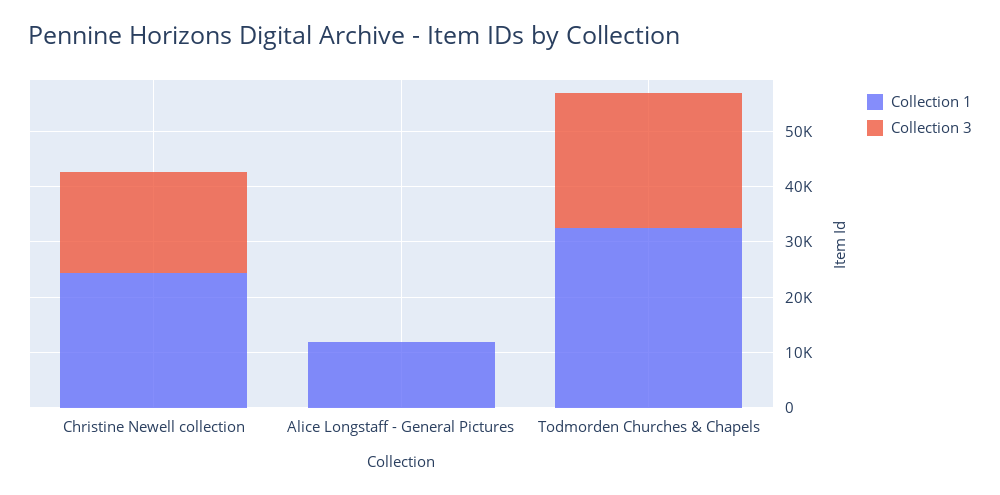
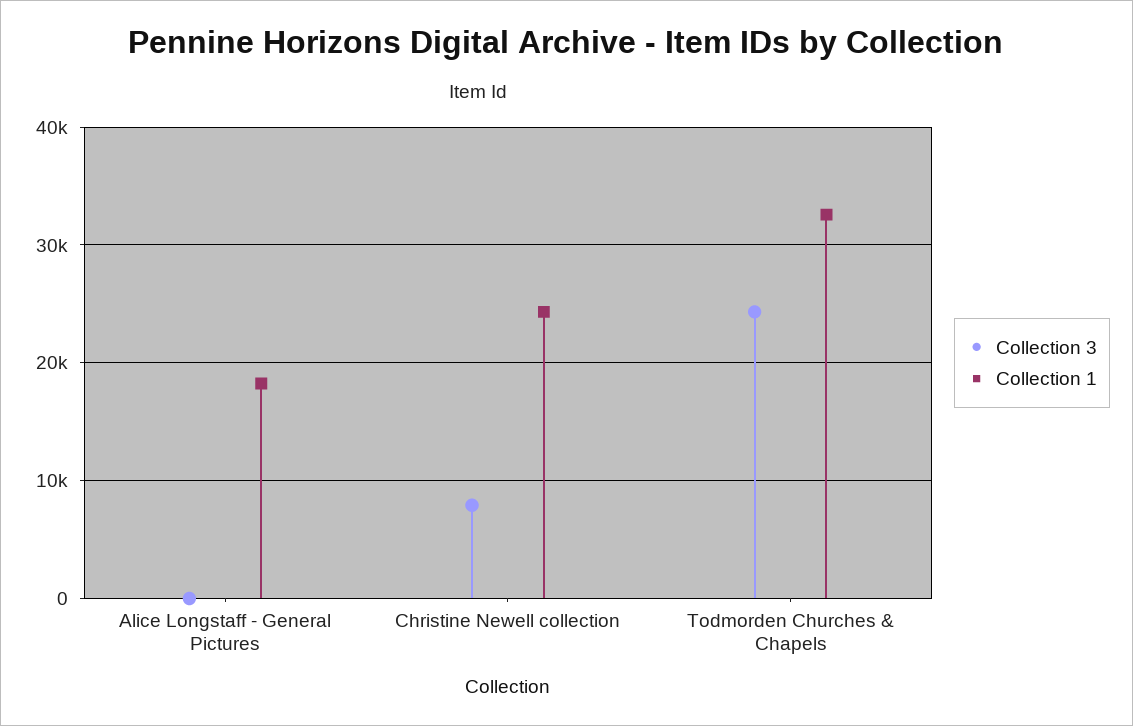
Collection 3, Christine Newell collection: 18000 -> 8000
Collection 1, Alice Longstaff - General Pictures: 12000 -> 18000

